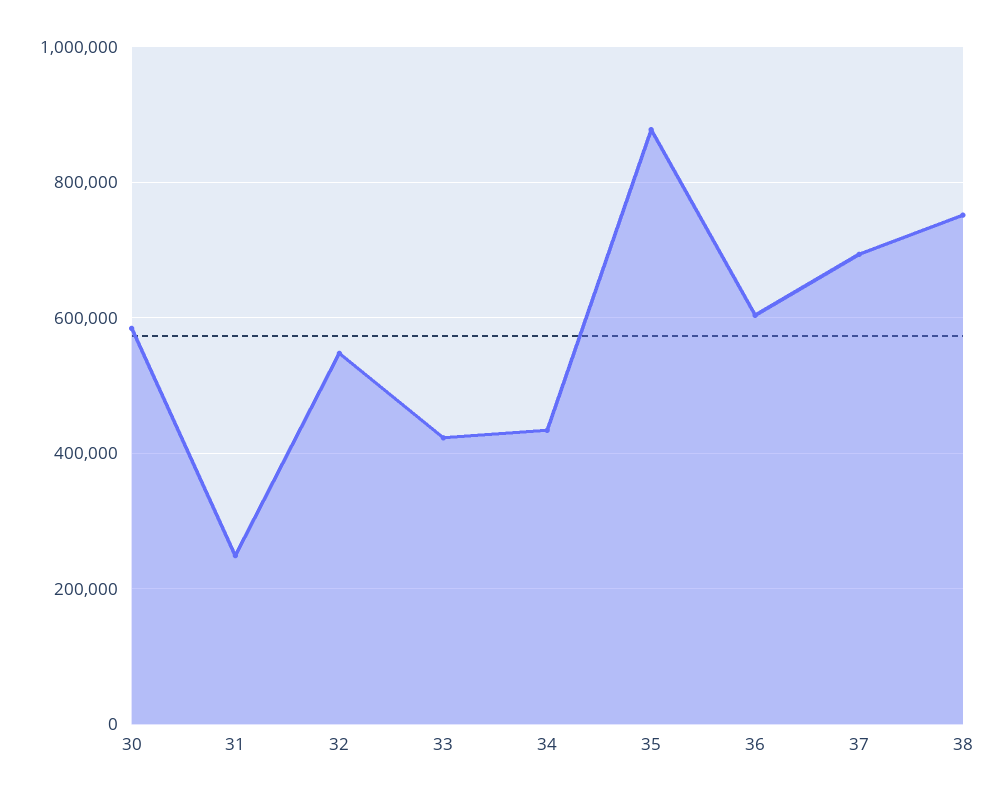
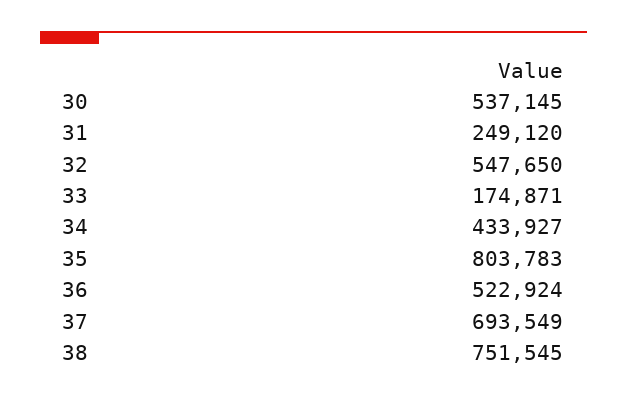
30: 580000 -> 537145
33: 420000 -> 174871
35: 880000 -> 803783
36: 600000 -> 522924

